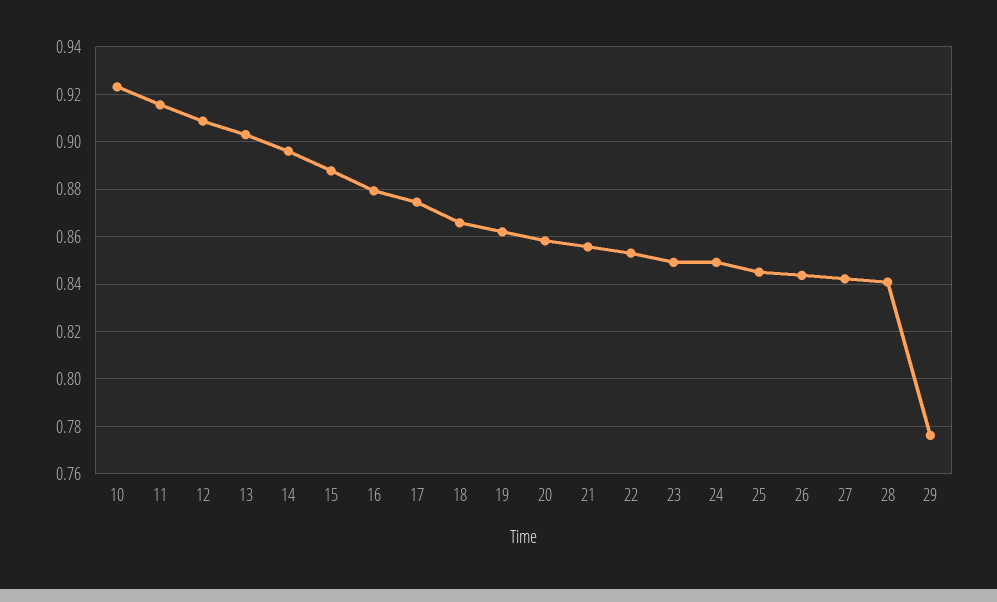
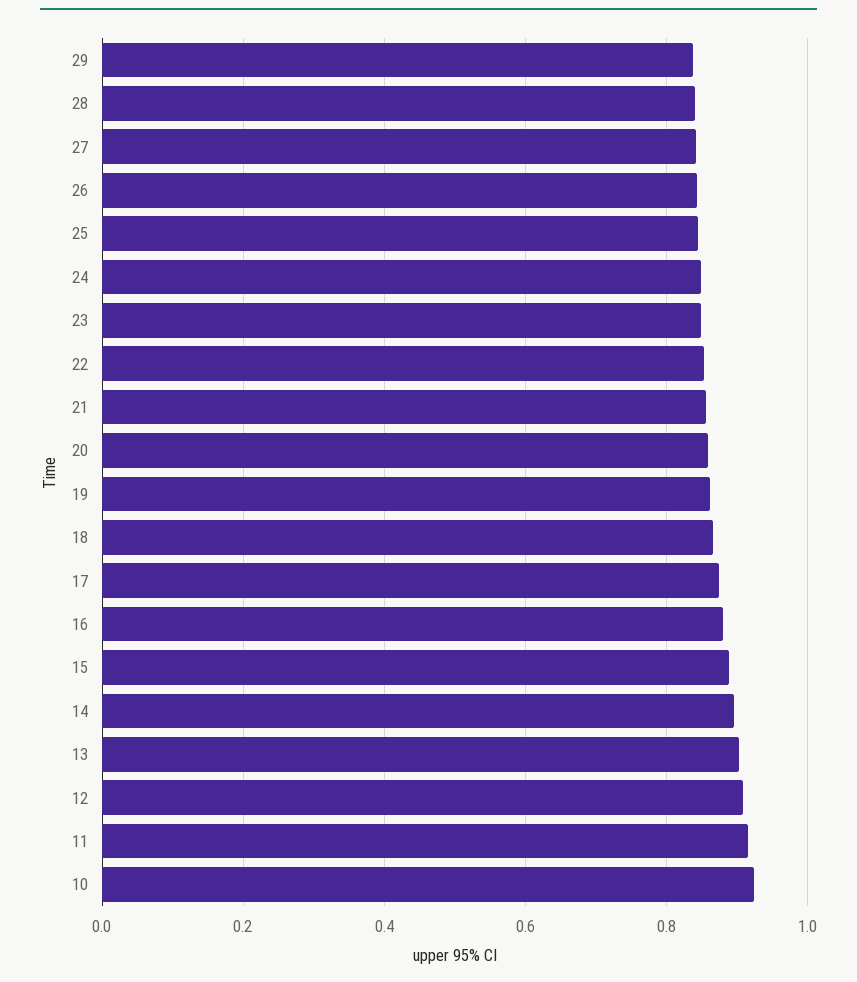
29: 0.775 -> 0.84

